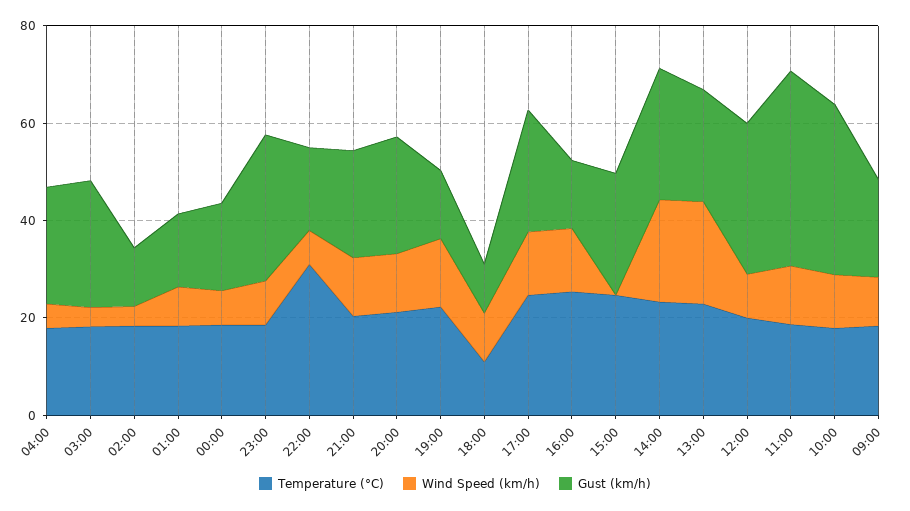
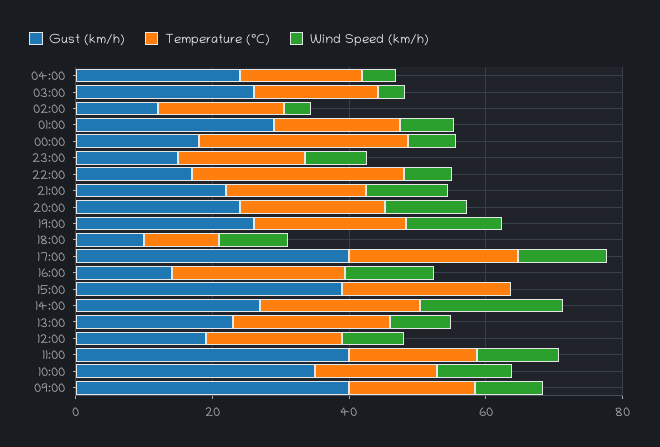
Gust (km/h), 01:00: 15 -> 30
Temperature (°C), 00:00: 20 -> 30
Gust (km/h), 23:00: 30 -> 15
Gust (km/h), 19:00: 15 -> 25
Gust (km/h), 17:00: 25 -> 40
Gust (km/h), 15:00: 25 -> 40
Wind Speed (km/h), 13:00: 20 -> 10
Gust (km/h), 12:00: 30 -> 20
Gust (km/h), 09:00: 20 -> 40

